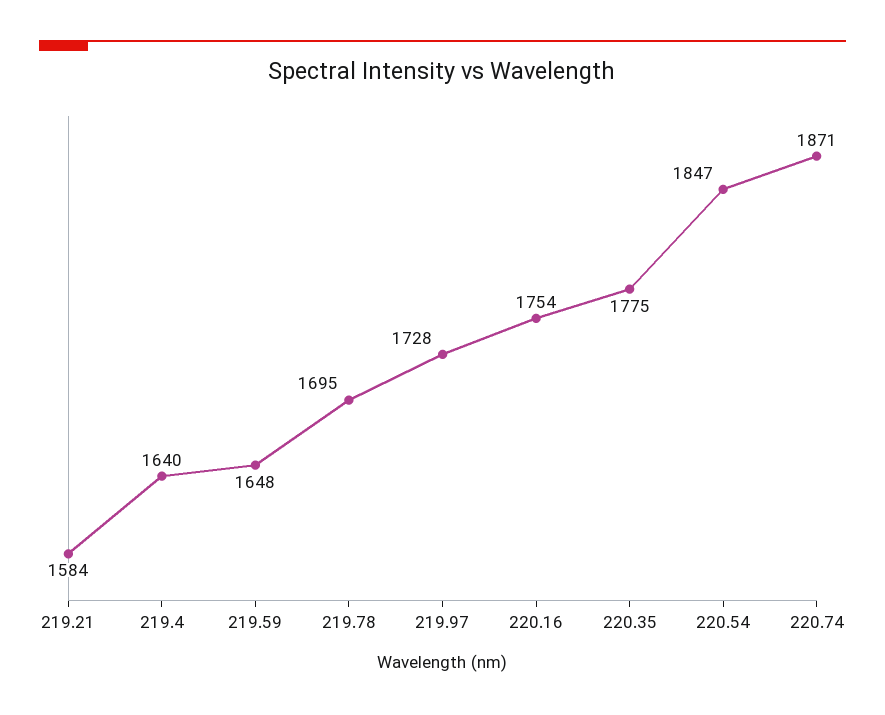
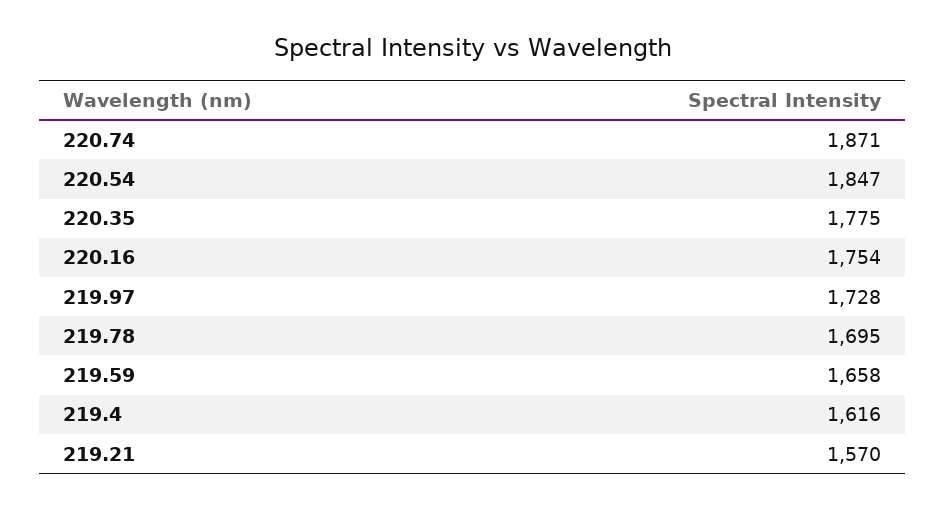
219.21: 1584 -> 1570
219.4: 1640 -> 1616
219.59: 1648 -> 1658

